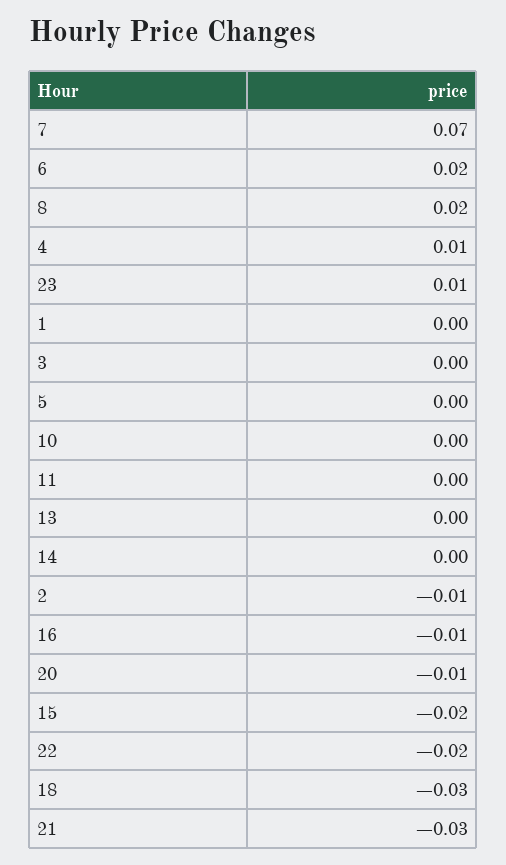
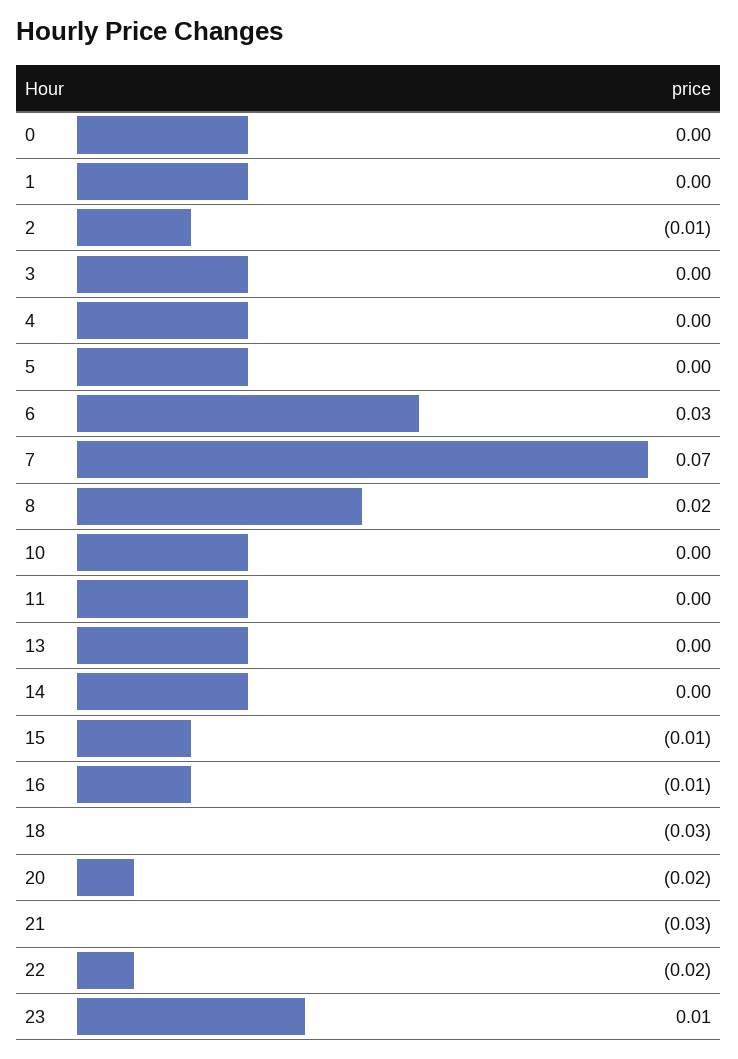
6: 0.02 -> 0.03
4: 0.01 -> 0
20: -0.01 -> -0.02
15: -0.02 -> -0.01
0: none -> 0

